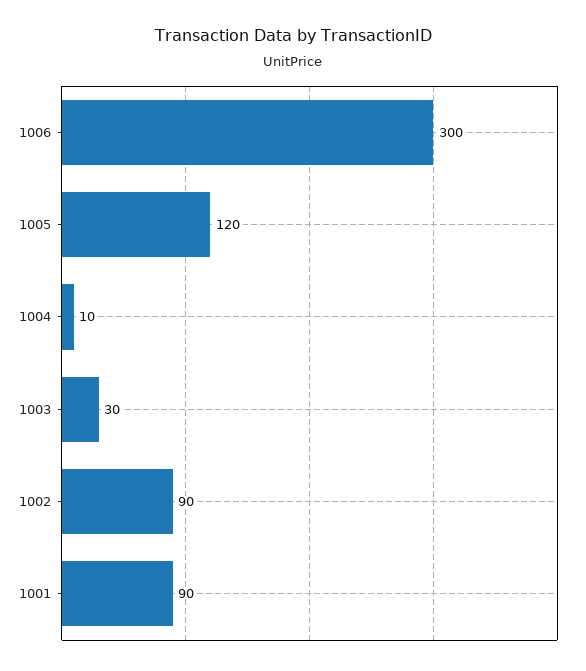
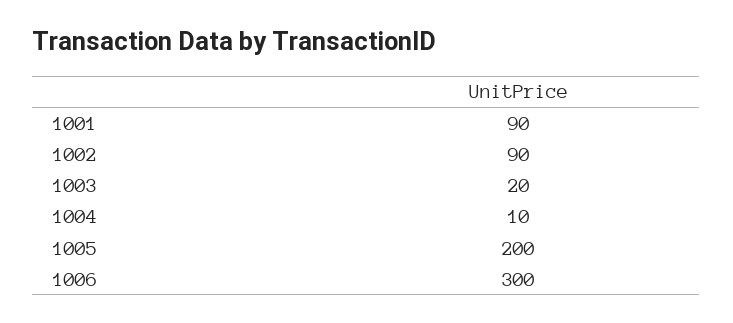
1005: 120 -> 200
1003: 30 -> 20

